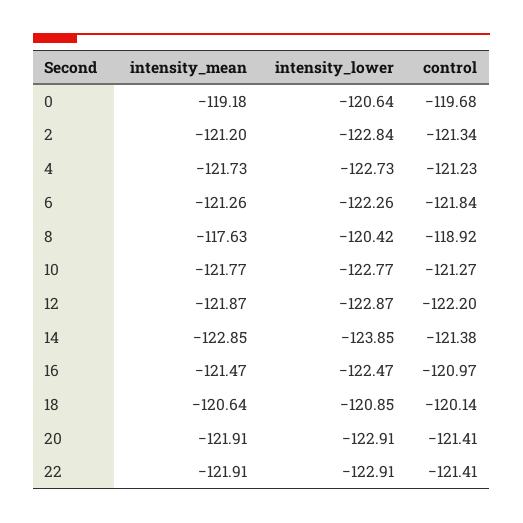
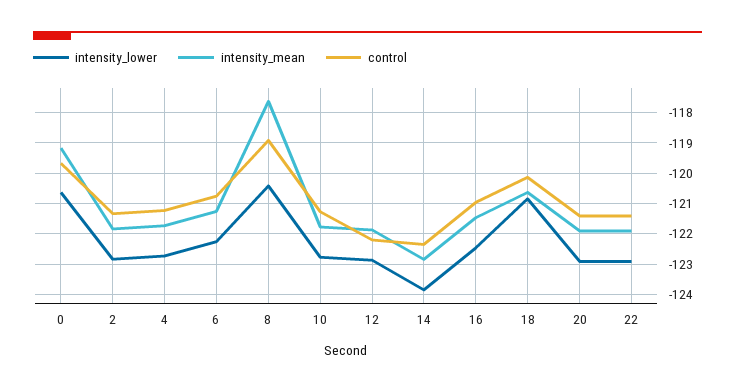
intensity_mean, 2: -121.2 -> -121.8
control, 6: -121.84 -> -120.8
control, 14: -121.38 -> -122.4

